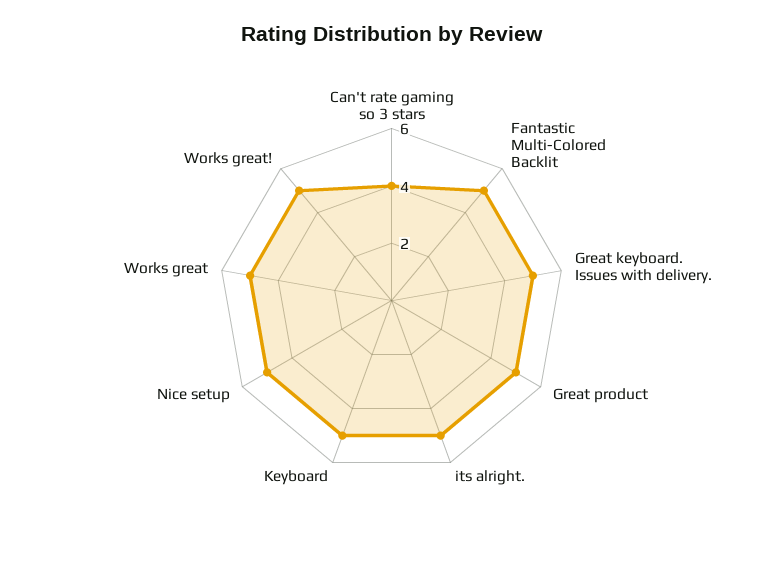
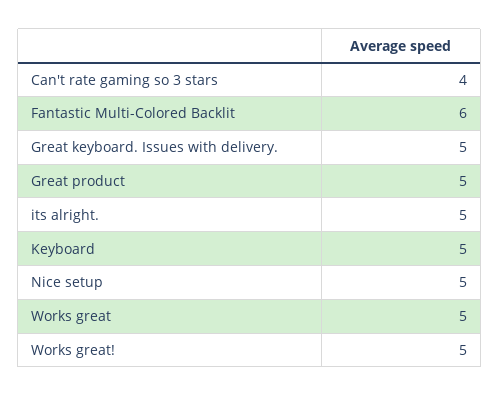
Fantastic Multi-Colored Backlit: 5 -> 6

